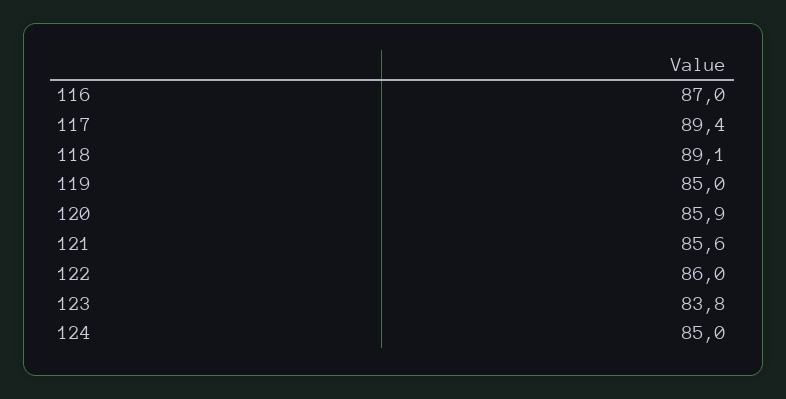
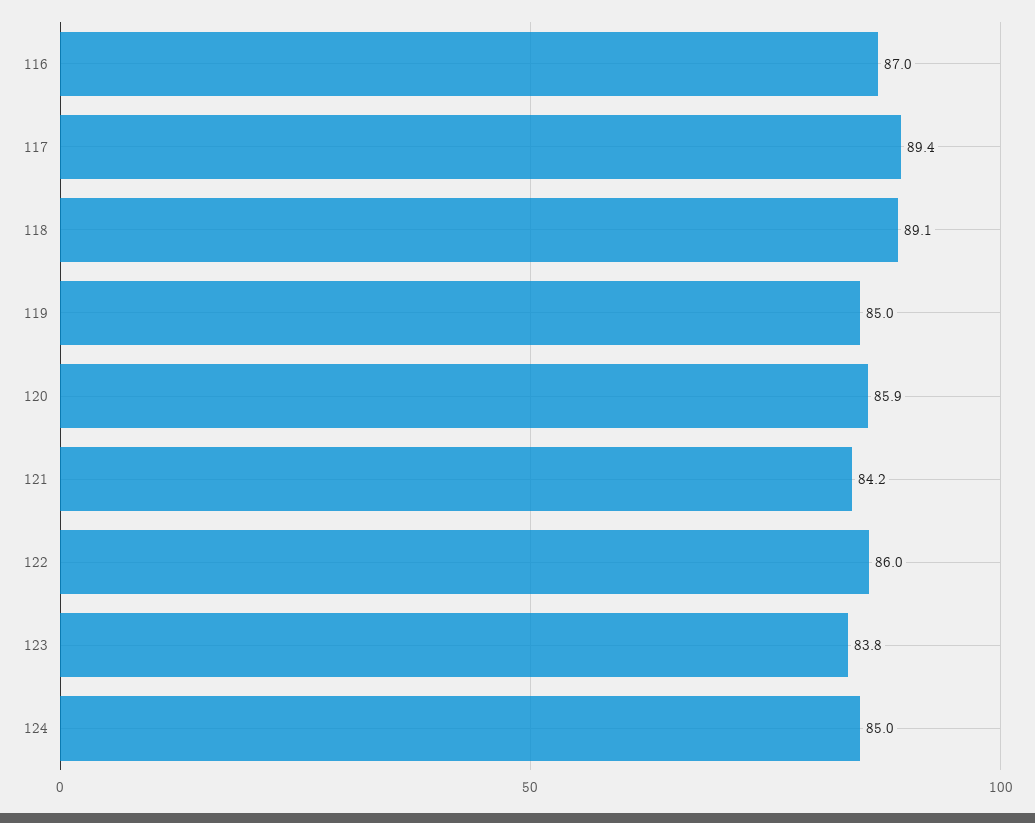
121: 85.6 -> 84.2

